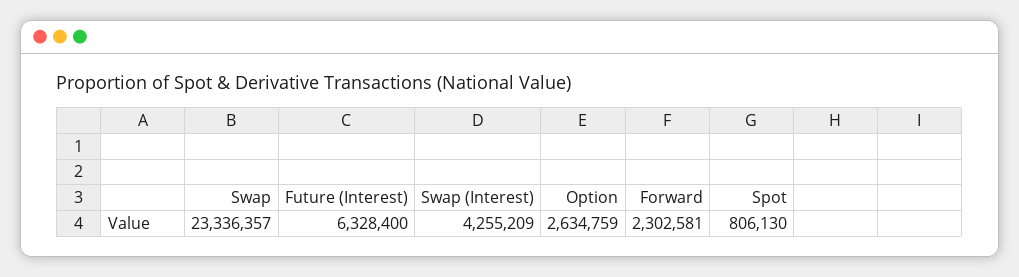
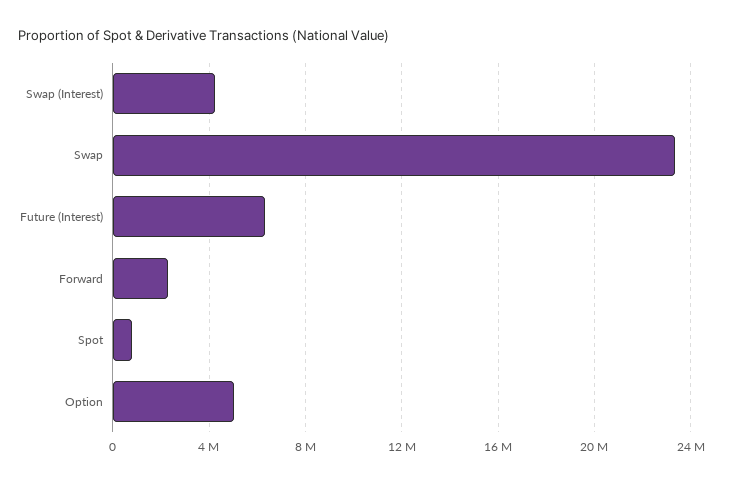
Option: 2634759 -> 5000000

